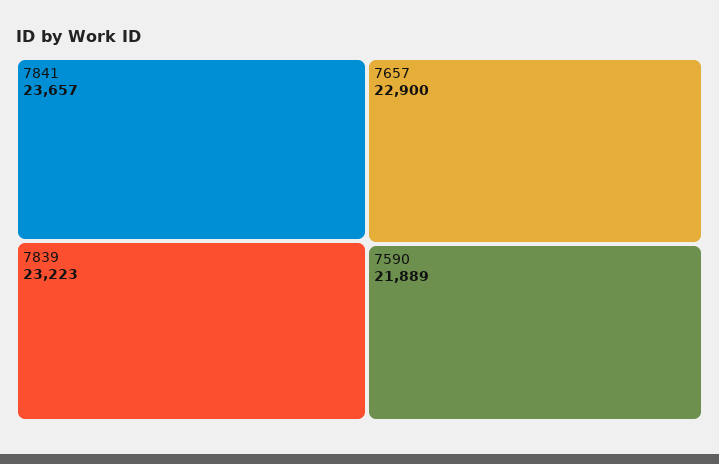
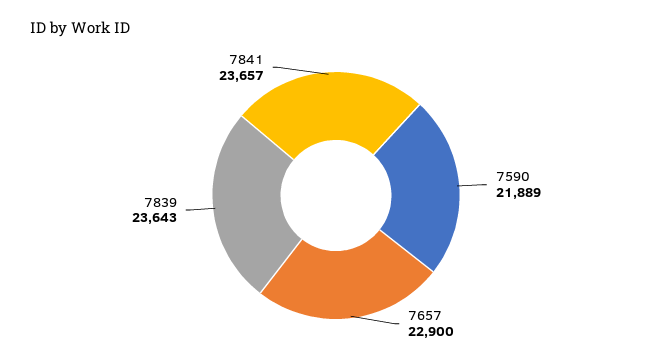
7839: 23223 -> 23643

